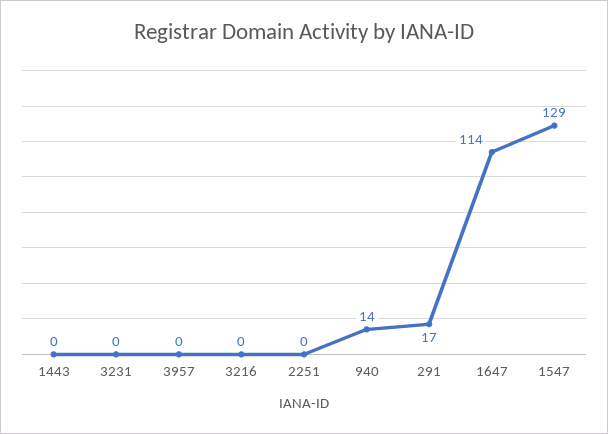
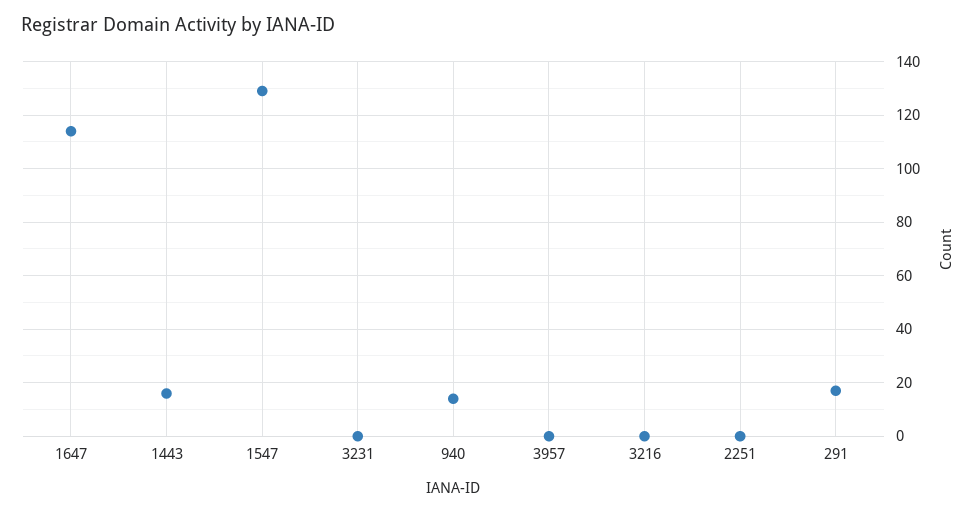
1443: 0 -> 15

